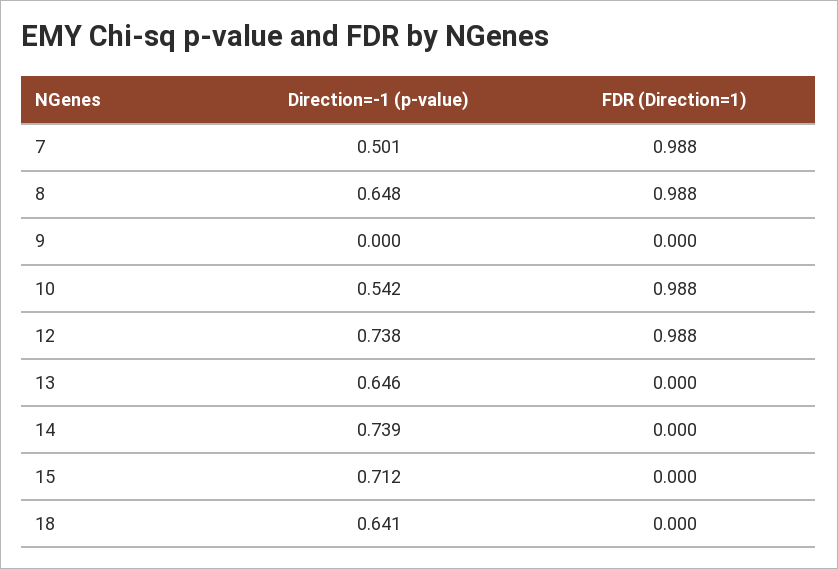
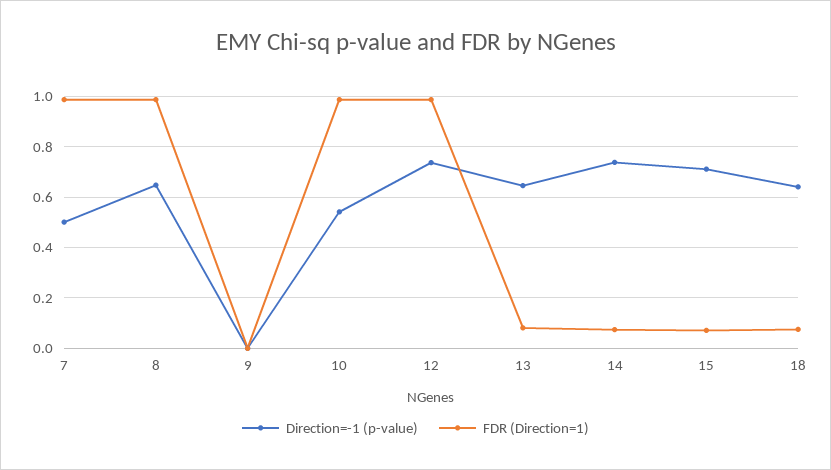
FDR (Direction=1), 13: 0 -> 0.075
FDR (Direction=1), 14: 0 -> 0.075
FDR (Direction=1), 15: 0 -> 0.075
FDR (Direction=1), 18: 0 -> 0.075

